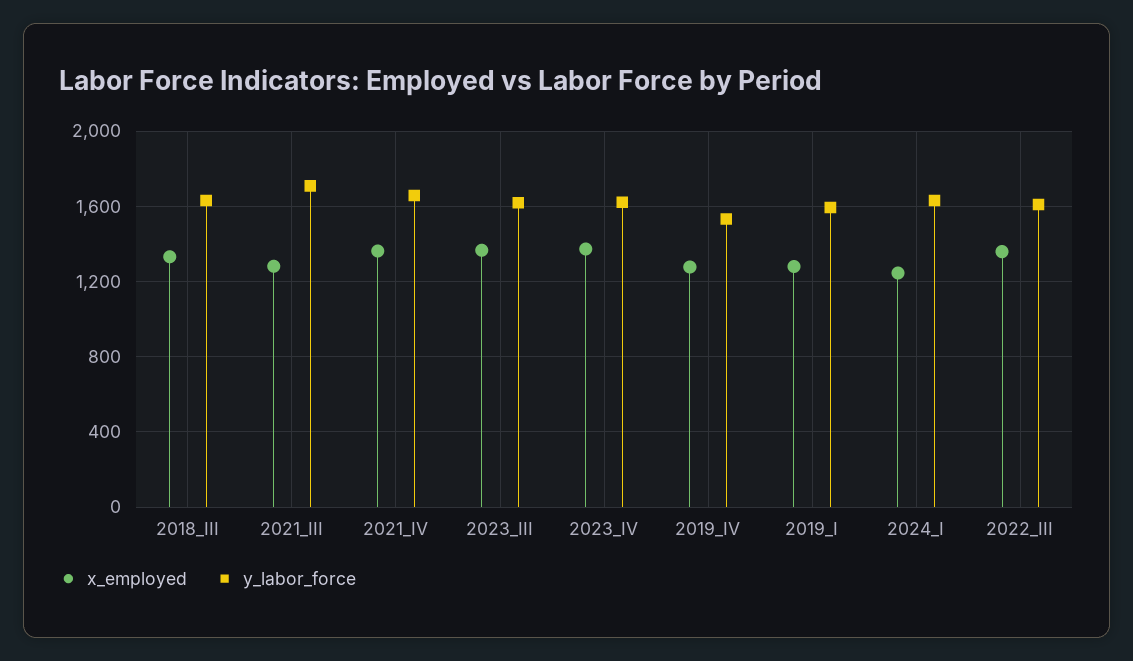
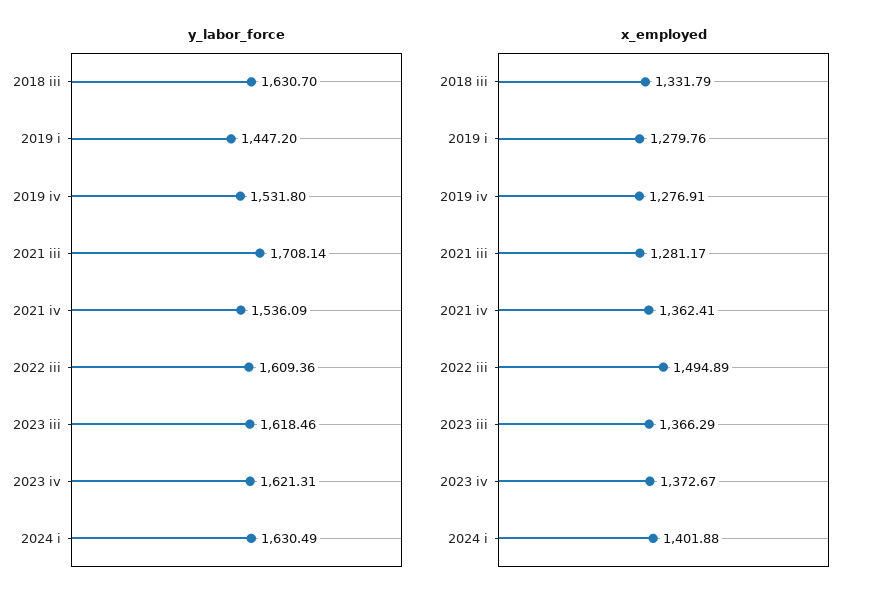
y_labor_force, 2021_IV: 1650 -> 1536.09
y_labor_force, 2019_I: 1600 -> 1447.2
x_employed, 2024_I: 1250 -> 1401.88
x_employed, 2022_III: 1350 -> 1494.89

